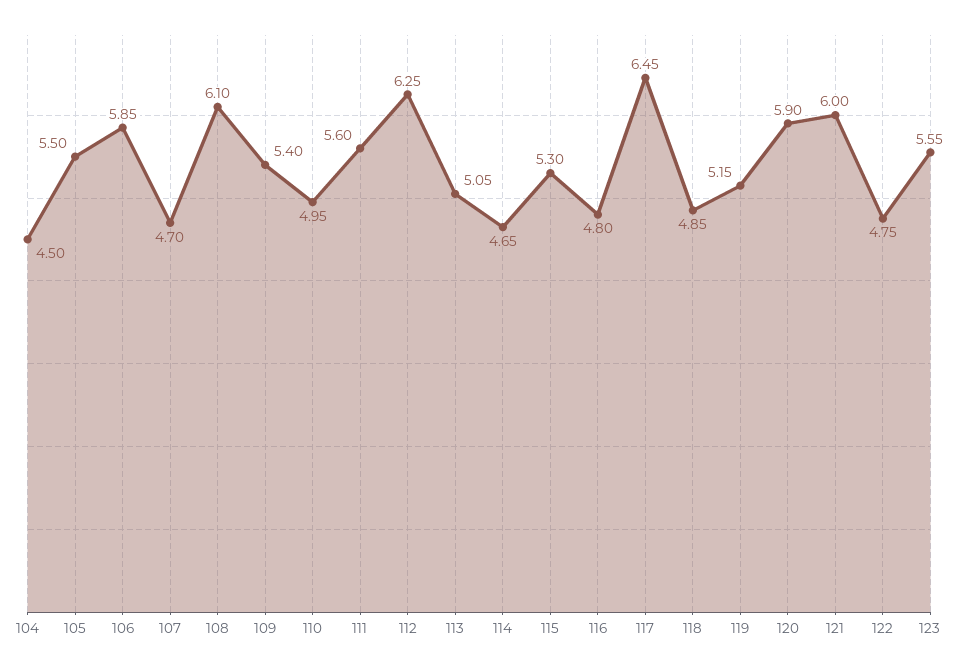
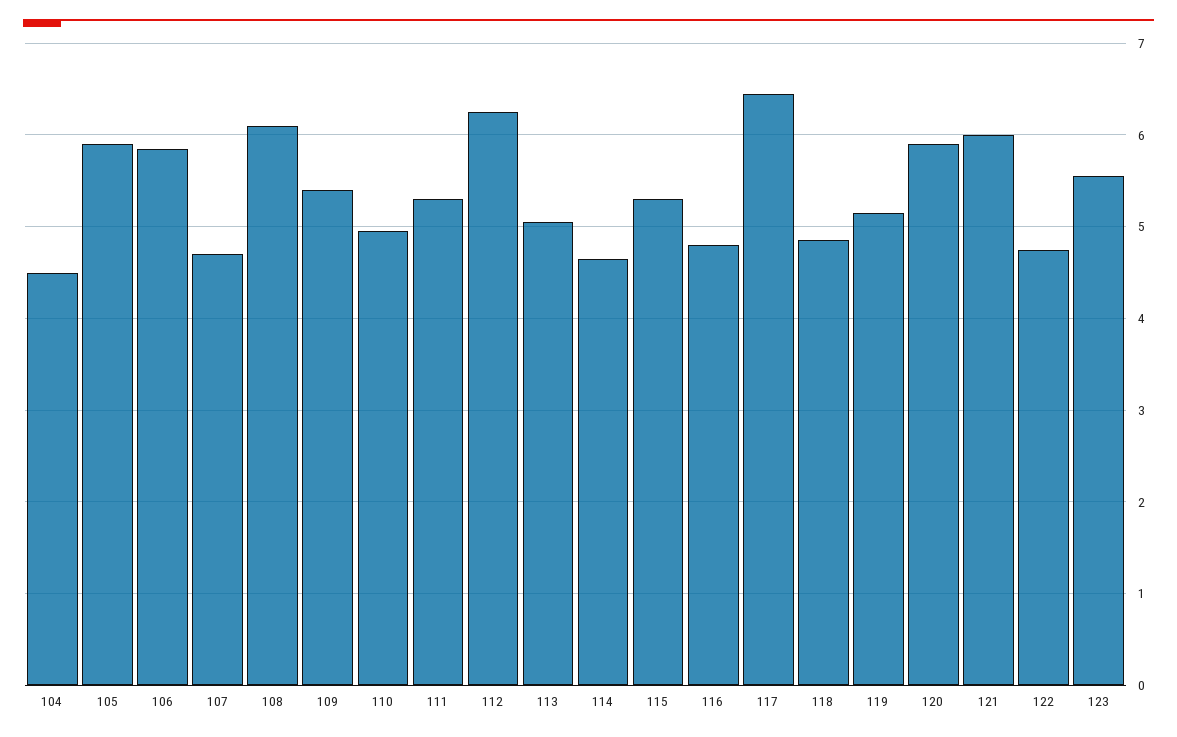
105: 5.5 -> 5.9
111: 5.6 -> 5.3

